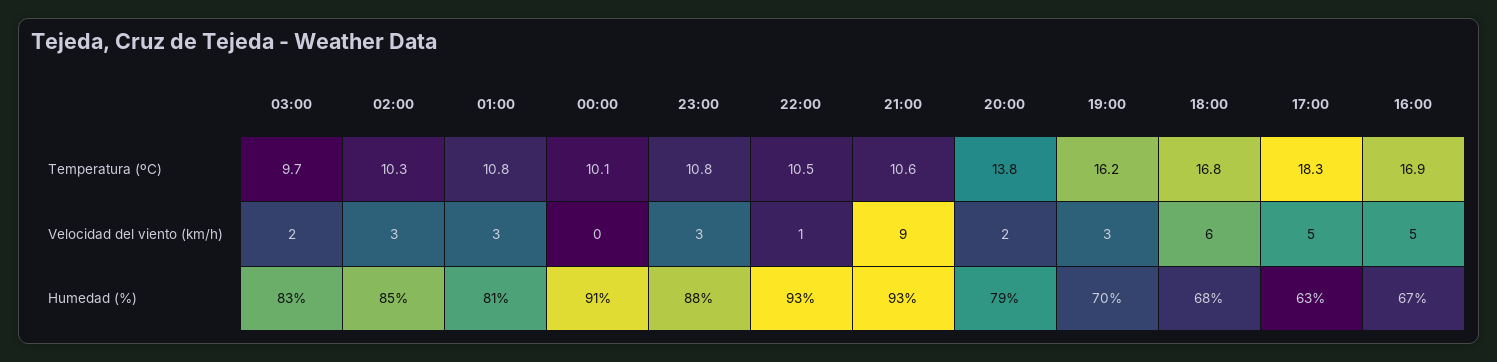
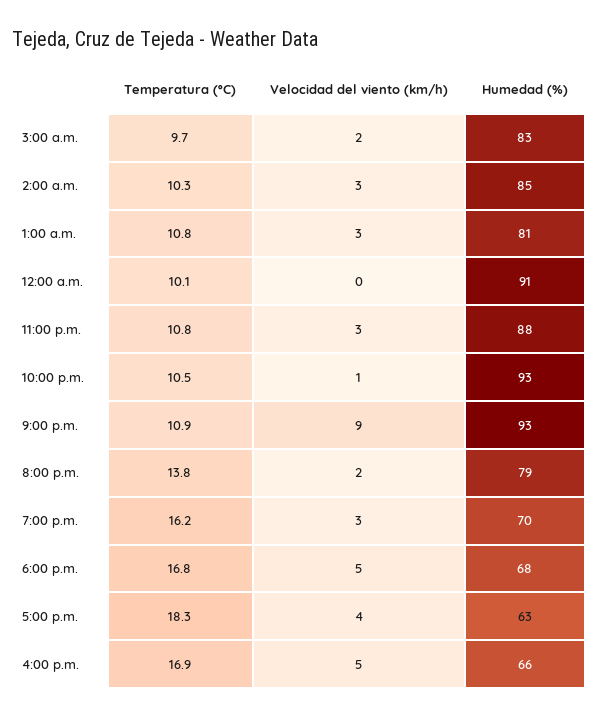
21:00, Temperatura (ºC): 10.6 -> 10.9
18:00, Velocidad del viento (km/h): 6 -> 5
17:00, Velocidad del viento (km/h): 5 -> 4
16:00, Humedad (%): 67 -> 66

